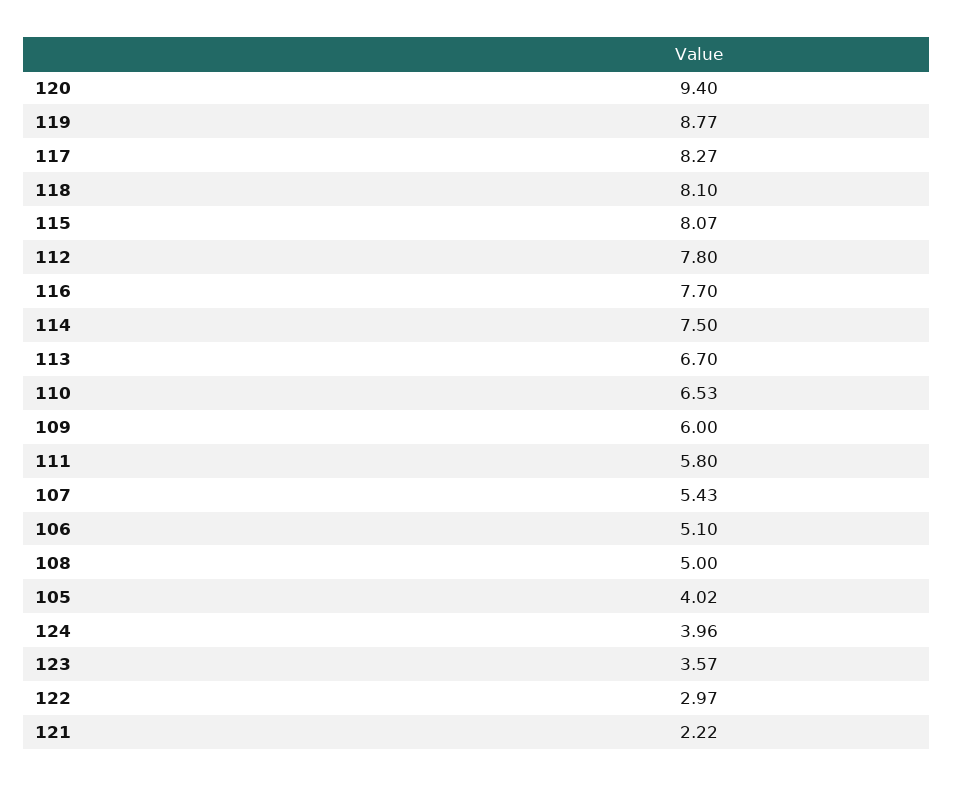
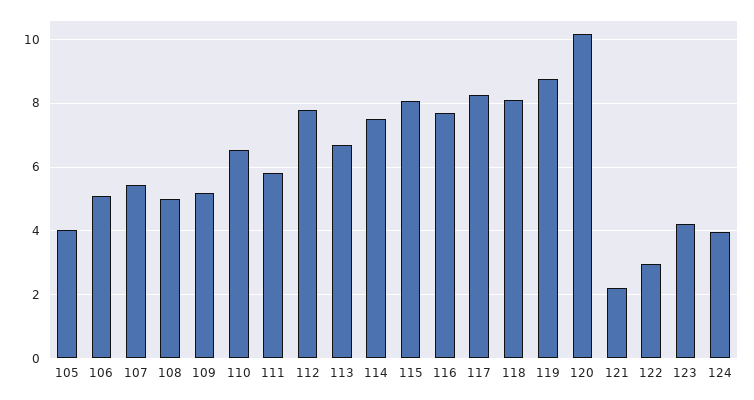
120: 9.4 -> 10.2
109: 6 -> 5.2
123: 3.57 -> 4.2

